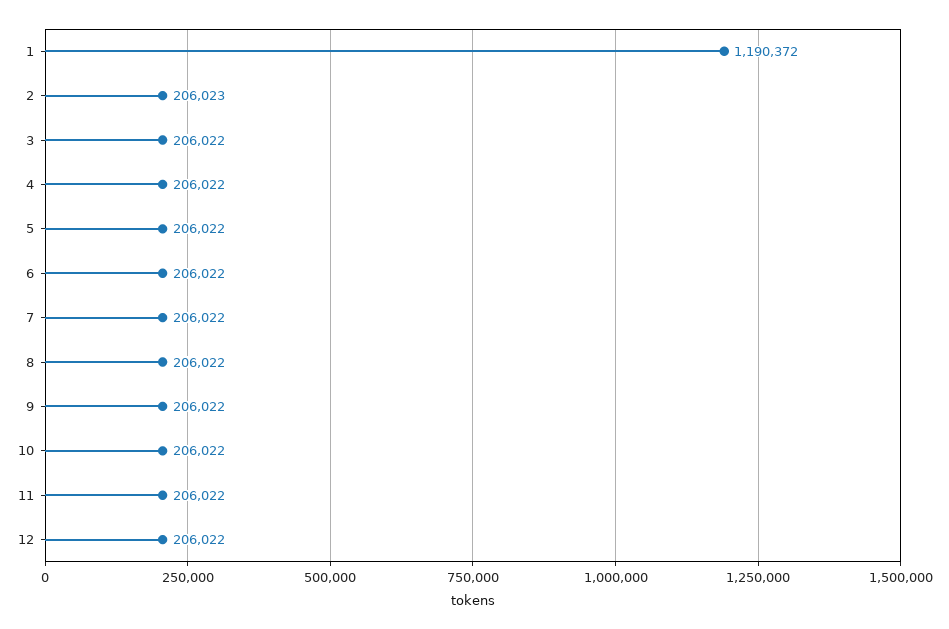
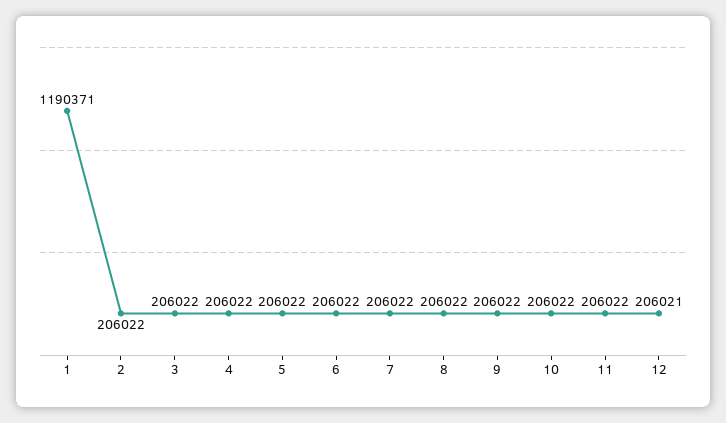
1: 1190372 -> 1190371
2: 206023 -> 206022
12: 206022 -> 206021

